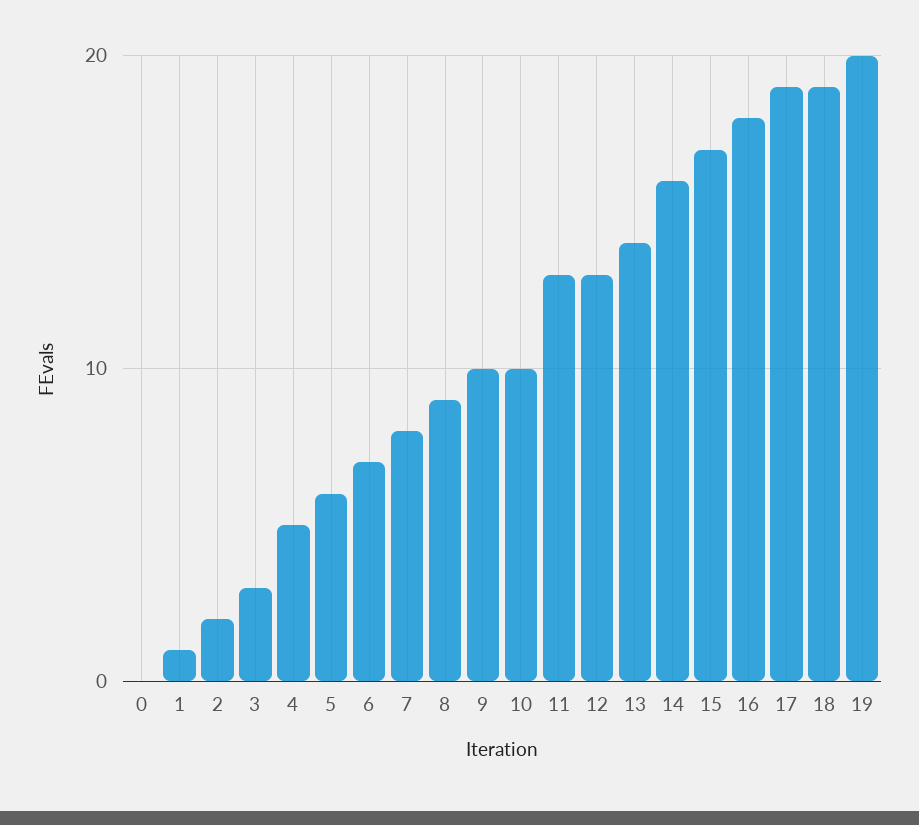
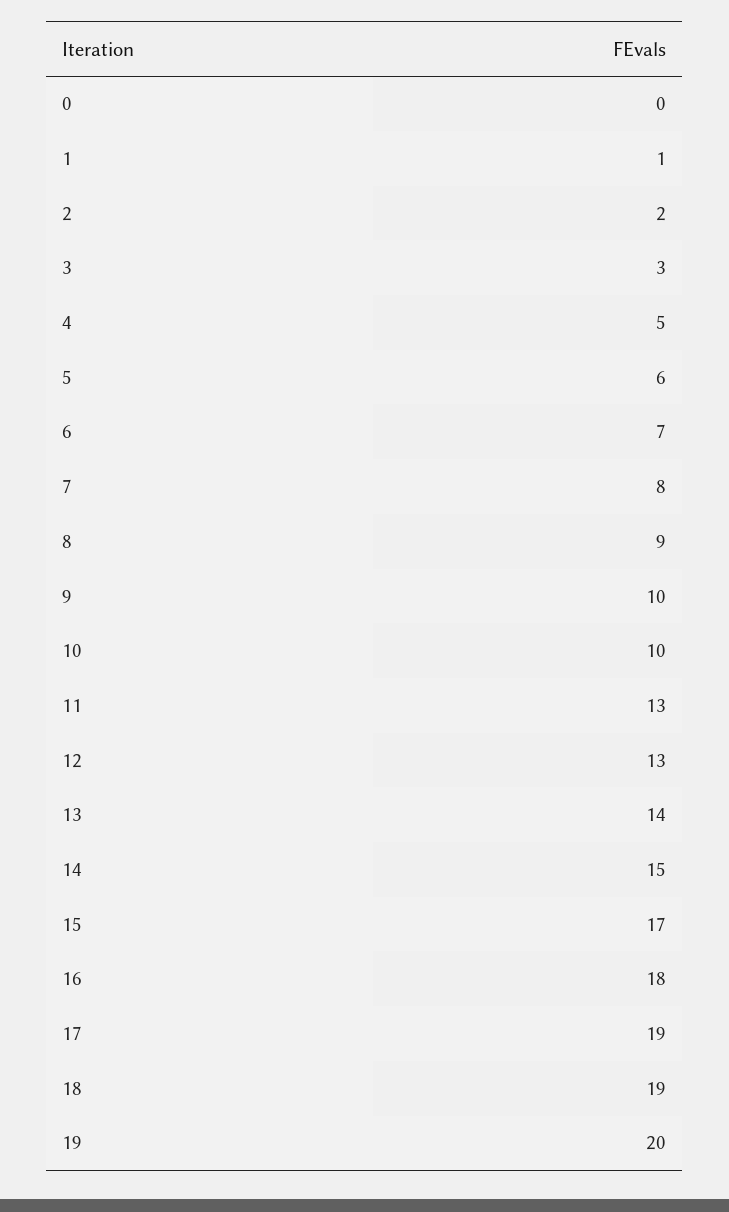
14: 16 -> 15

